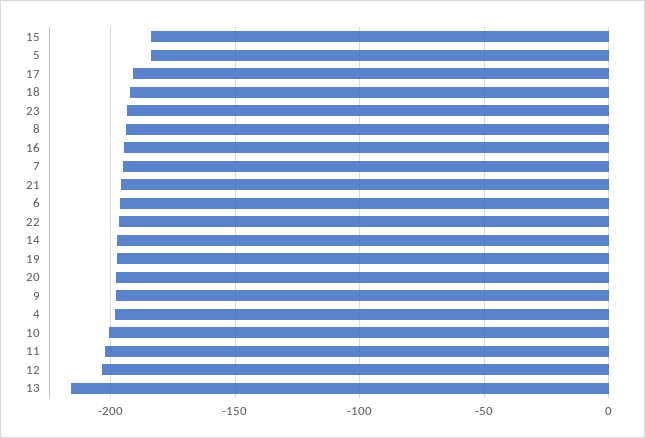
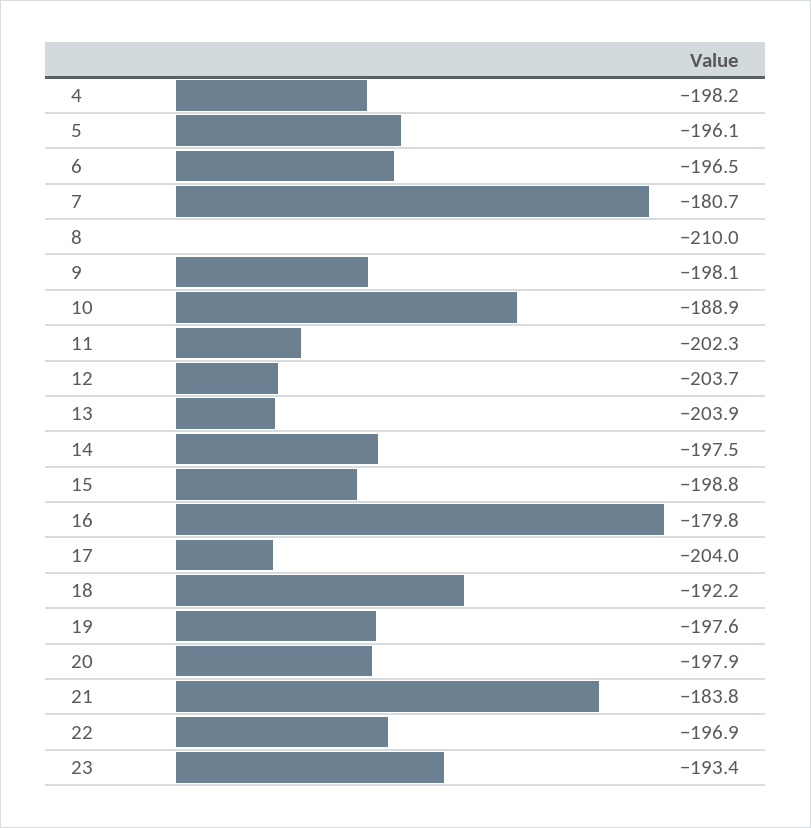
15: -185 -> -198.8
5: -185 -> -196.1
17: -190 -> -204
8: -195 -> -210
16: -195 -> -179.8
7: -195 -> -180.7
21: -195 -> -183.8
10: -200 -> -188.9
13: -215 -> -203.9

